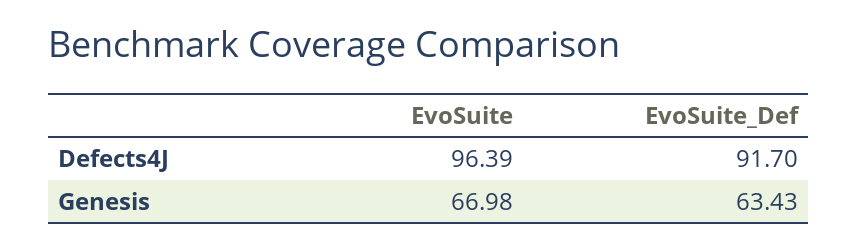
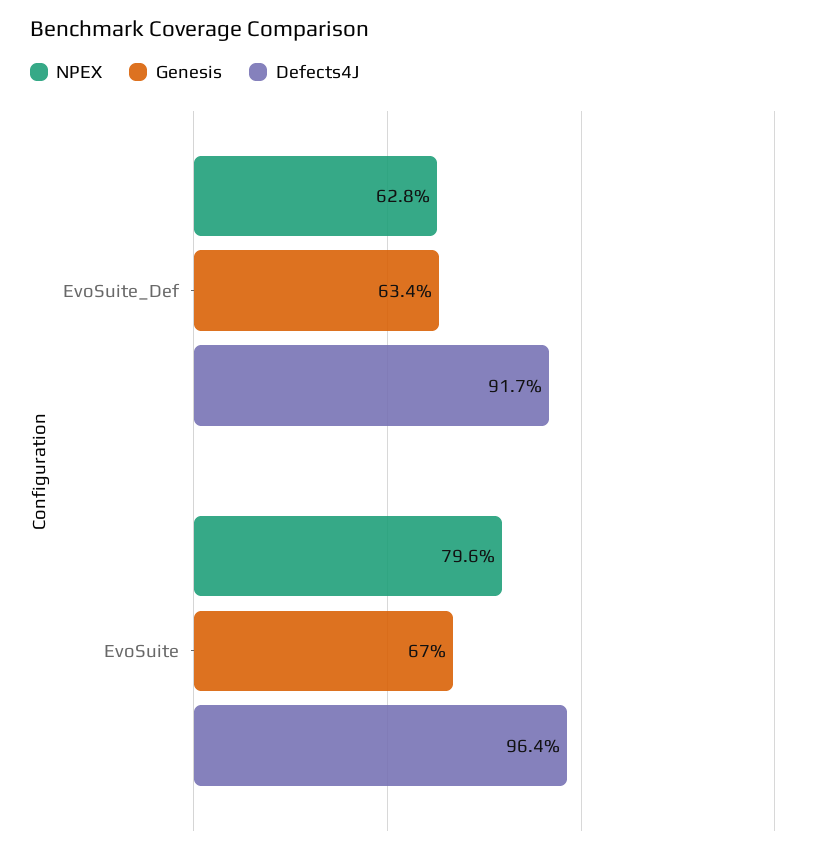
NPEX, EvoSuite_Def: none -> 62.8
NPEX, EvoSuite: none -> 79.6

